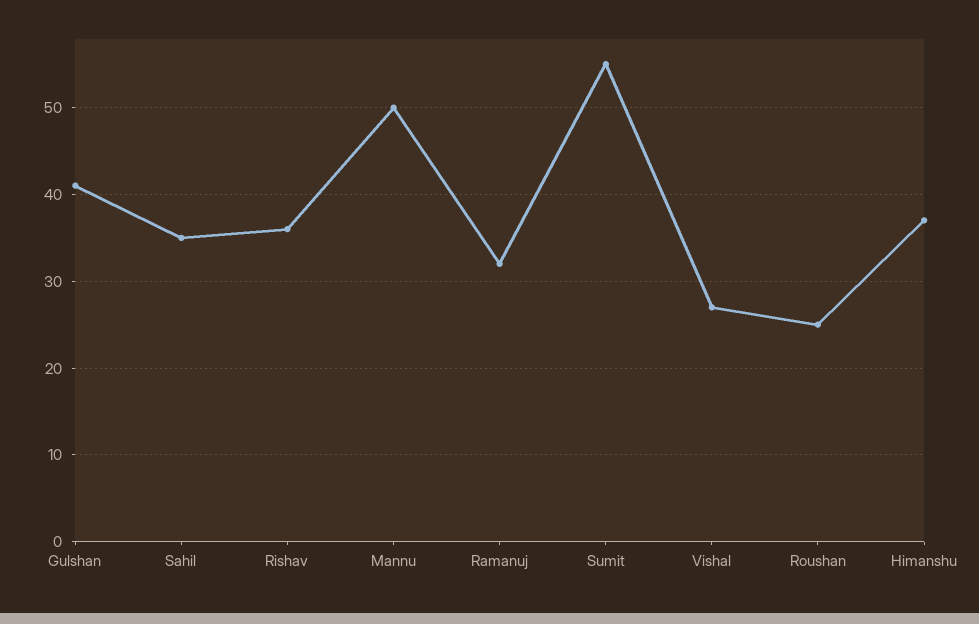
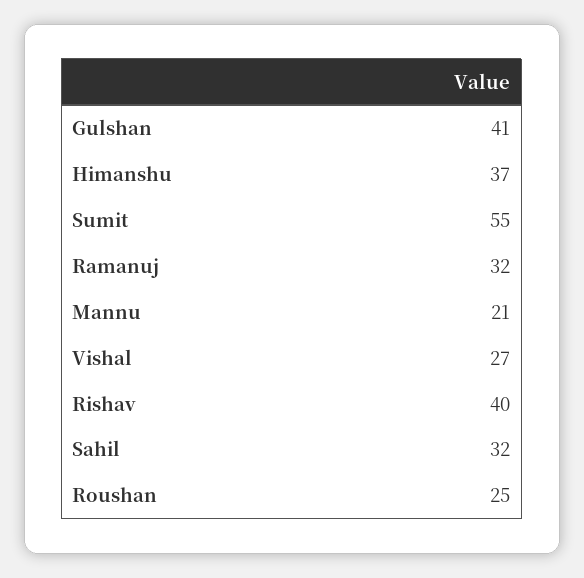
Sahil: 35 -> 32
Rishav: 36 -> 40
Mannu: 50 -> 21

